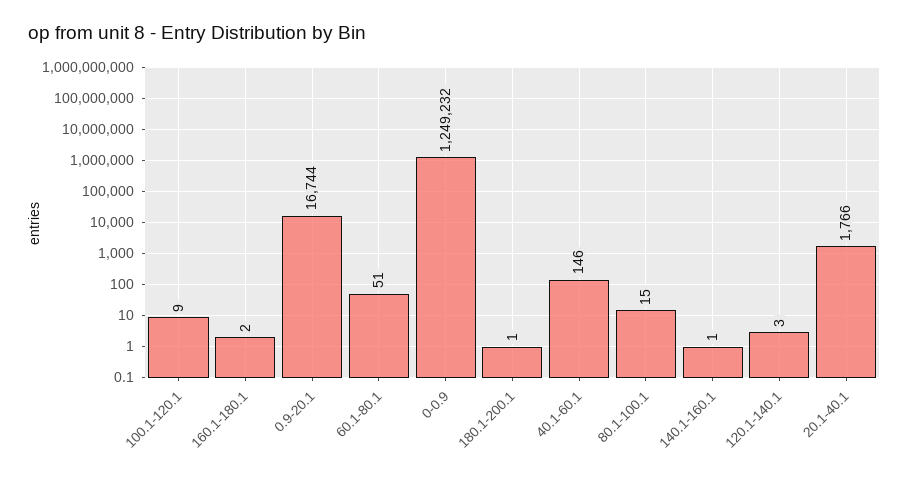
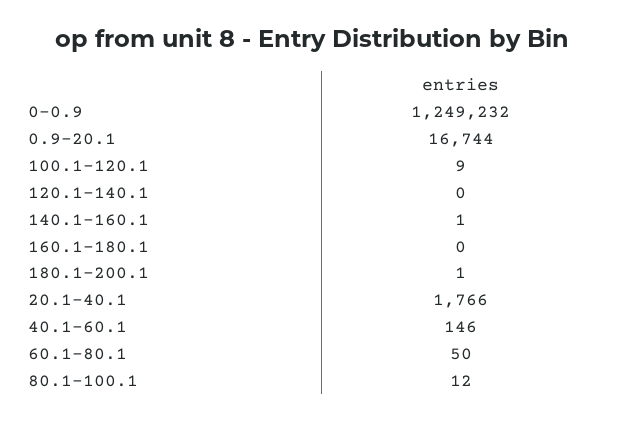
160.1-180.1: 2 -> 0
60.1-80.1: 51 -> 50
80.1-100.1: 15 -> 12
120.1-140.1: 3 -> 0

